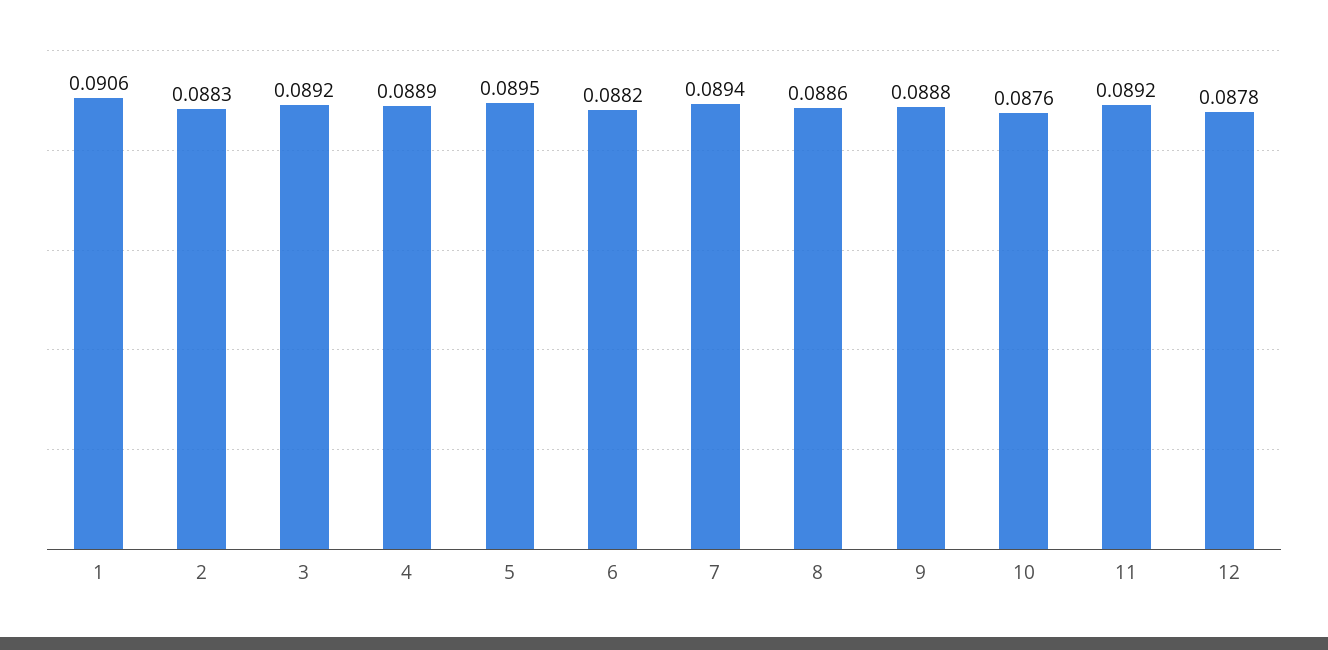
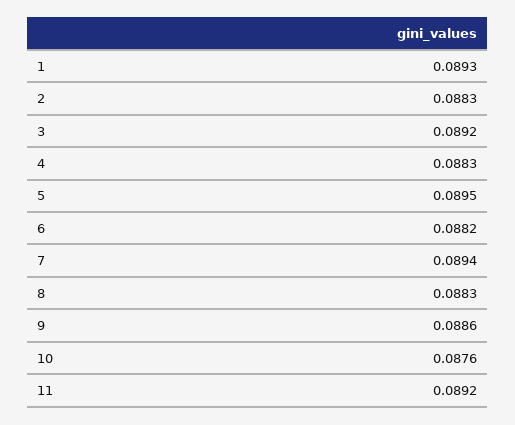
1: 0.0906 -> 0.0893
4: 0.0889 -> 0.0883
8: 0.0886 -> 0.0883
9: 0.0888 -> 0.0886
12: 0.0878 -> none

